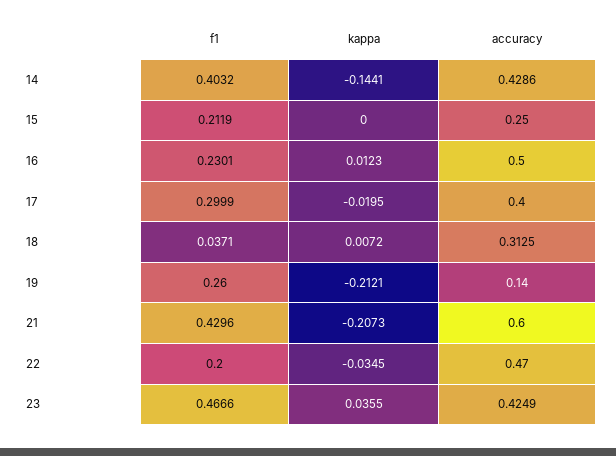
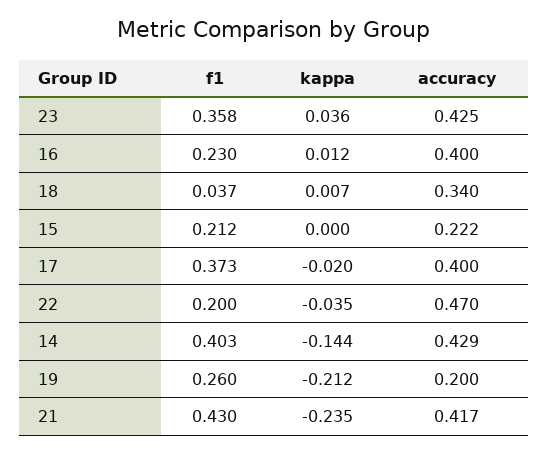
accuracy, 15: 0.25 -> 0.222
accuracy, 16: 0.5 -> 0.4
f1, 17: 0.2999 -> 0.373
accuracy, 18: 0.3125 -> 0.34
accuracy, 19: 0.14 -> 0.2
kappa, 21: -0.2073 -> -0.235
accuracy, 21: 0.6 -> 0.417
f1, 23: 0.4666 -> 0.358

